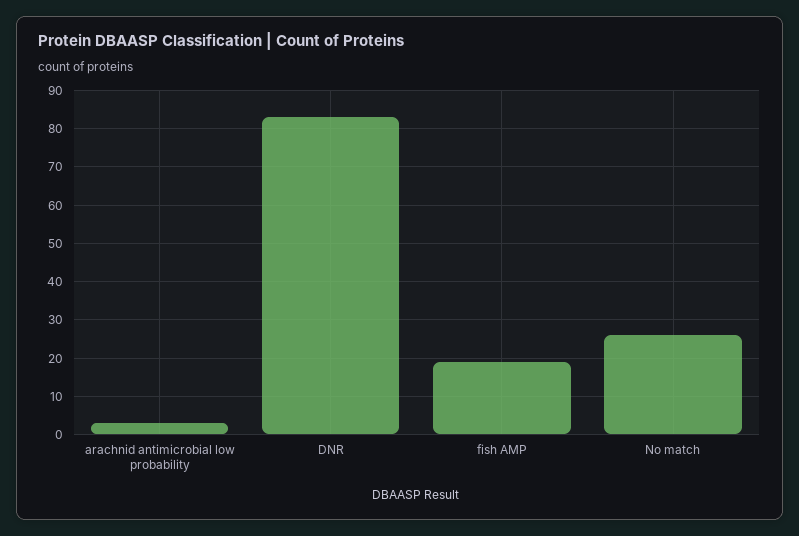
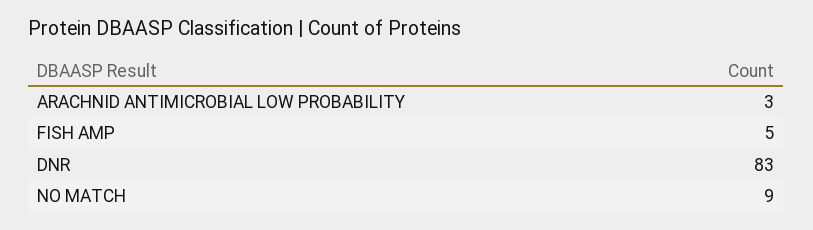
fish AMP: 20 -> 5
No match: 25 -> 9

